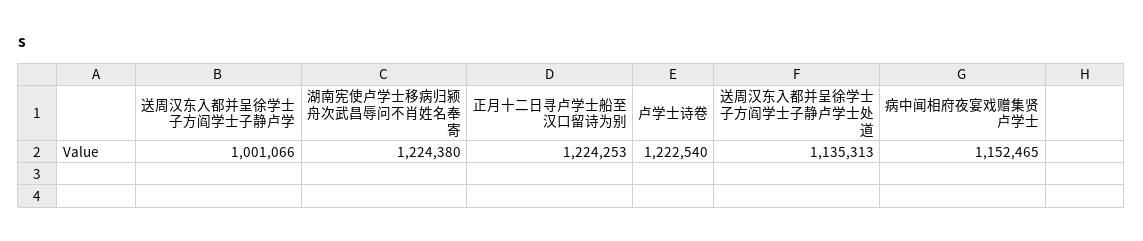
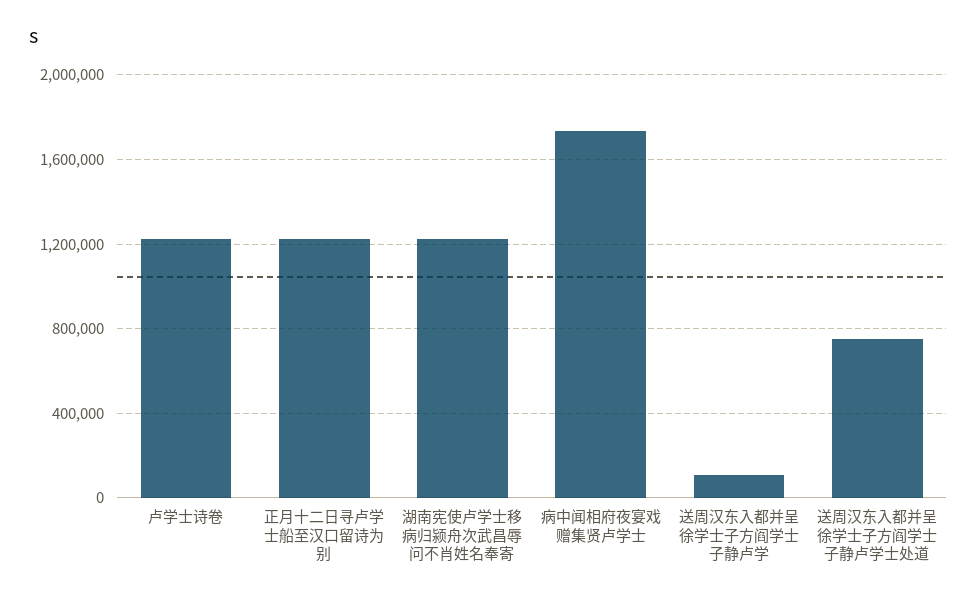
送周汉东入都并呈徐学士子方阎学士子静卢学: 1001066 -> 100000
送周汉东入都并呈徐学士子方阎学士子静卢学士处道: 1135313 -> 750000
病中闻相府夜宴戏赠集贤卢学士: 1152465 -> 1750000

